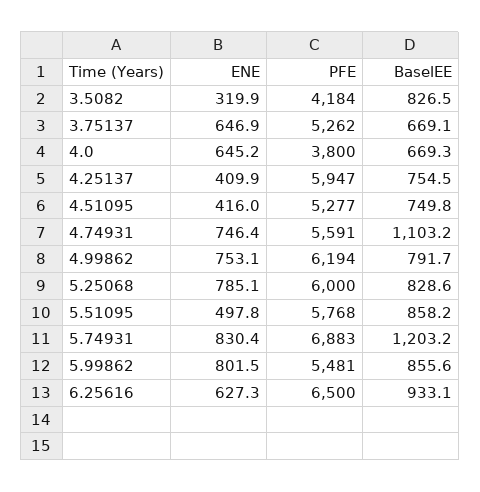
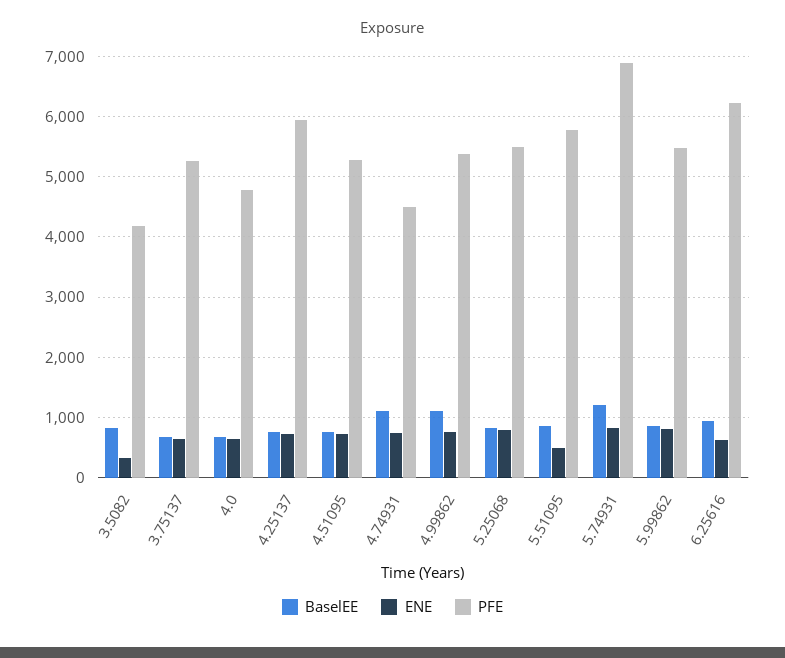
PFE, 4.0: 3800 -> 4800
ENE, 4.25137: 409.9 -> 700
ENE, 4.51095: 416 -> 700
PFE, 4.74931: 5591 -> 4500
PFE, 4.99862: 6194 -> 5400
BaselEE, 4.99862: 791.7 -> 1100
PFE, 5.25068: 6000 -> 5500
PFE, 6.25616: 6500 -> 6200

